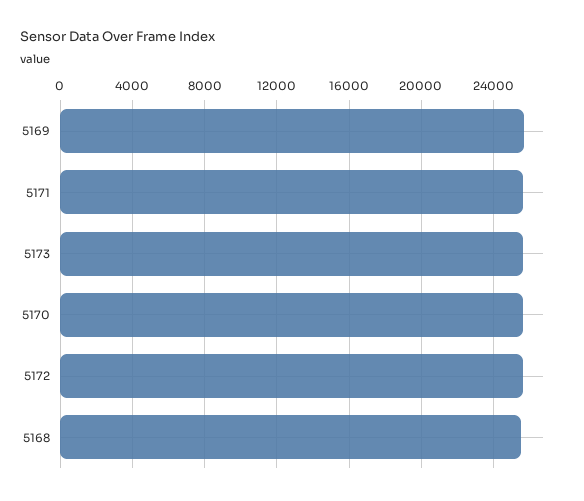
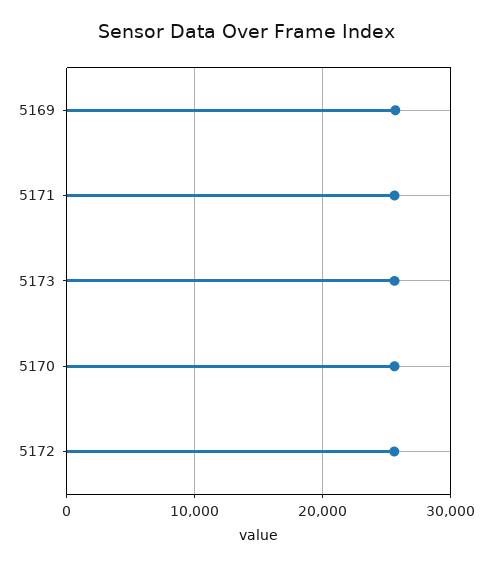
5168: 25500 -> none

